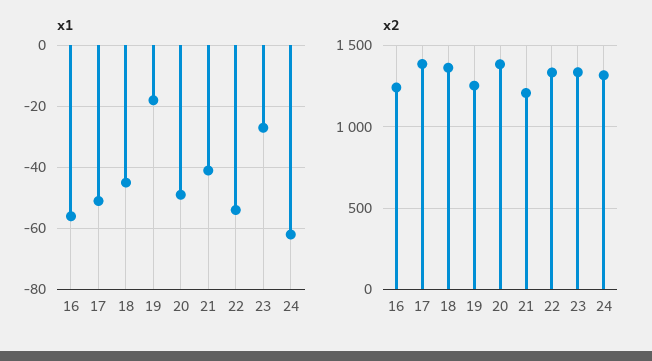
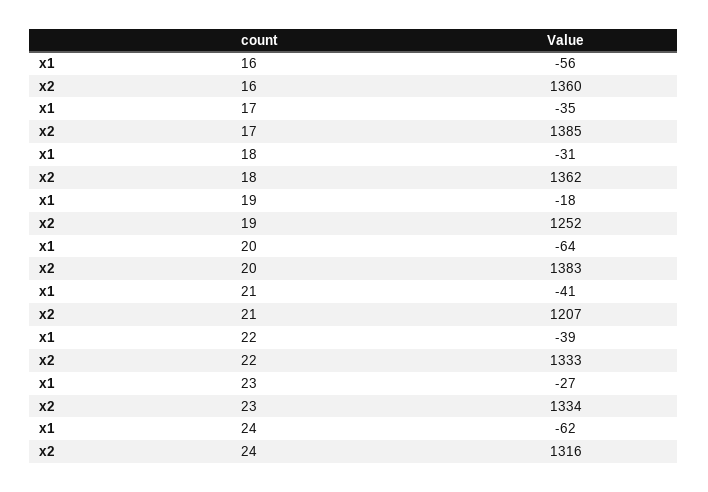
x1, 17: -50 -> -35
x1, 18: -45 -> -31
x1, 20: -50 -> -64
x1, 22: -55 -> -39
x2, 16: 1250 -> 1360

